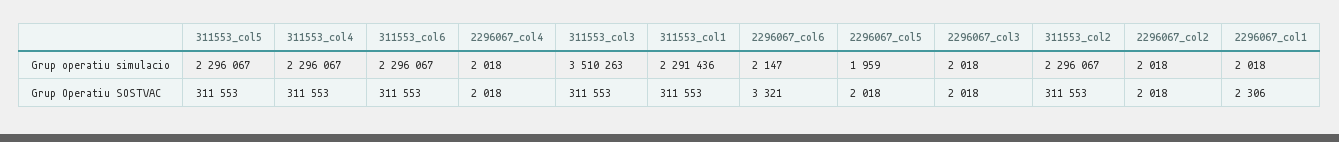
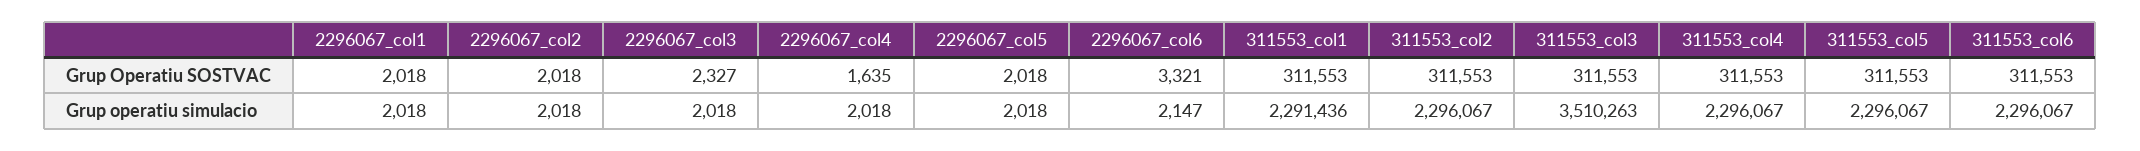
2296067_col5, Grup operatiu simulacio: 1959 -> 2018
2296067_col4, Grup Operatiu SOSTVAC: 2018 -> 1635
2296067_col3, Grup Operatiu SOSTVAC: 2018 -> 2327
2296067_col1, Grup Operatiu SOSTVAC: 2306 -> 2018

